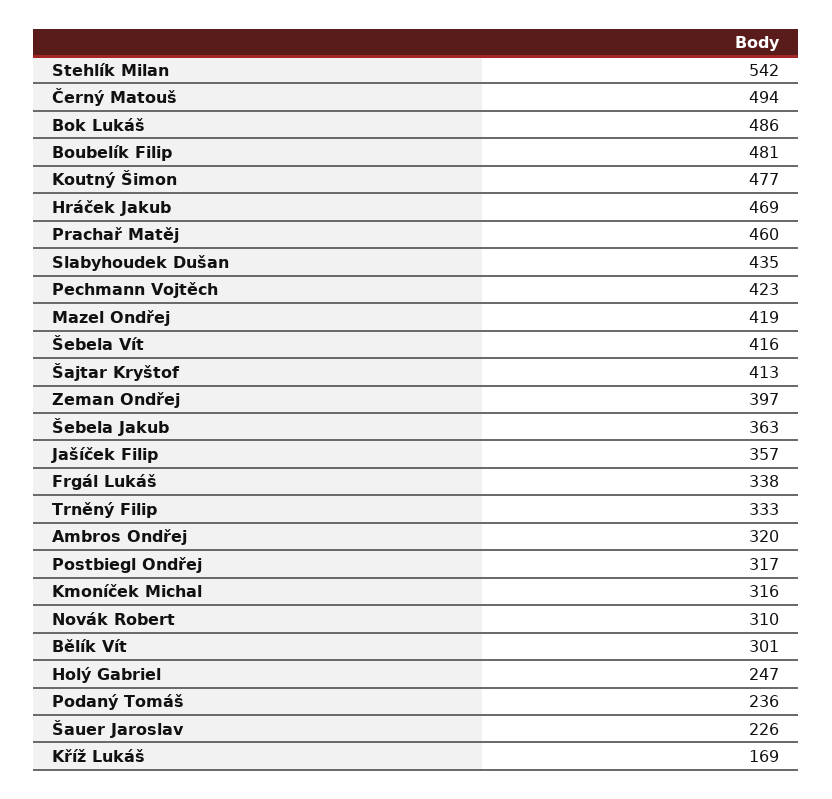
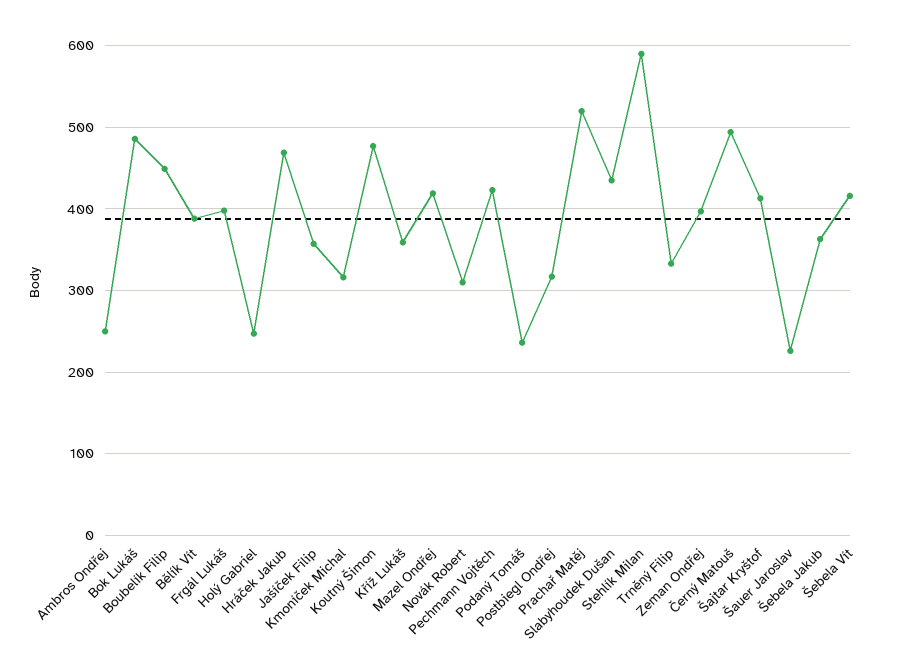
Stehlík Milan: 542 -> 590
Boubelík Filip: 481 -> 450
Prachař Matěj: 460 -> 520
Frgál Lukáš: 338 -> 400
Ambros Ondřej: 320 -> 250
Bělík Vít: 301 -> 390
Kříž Lukáš: 169 -> 360

